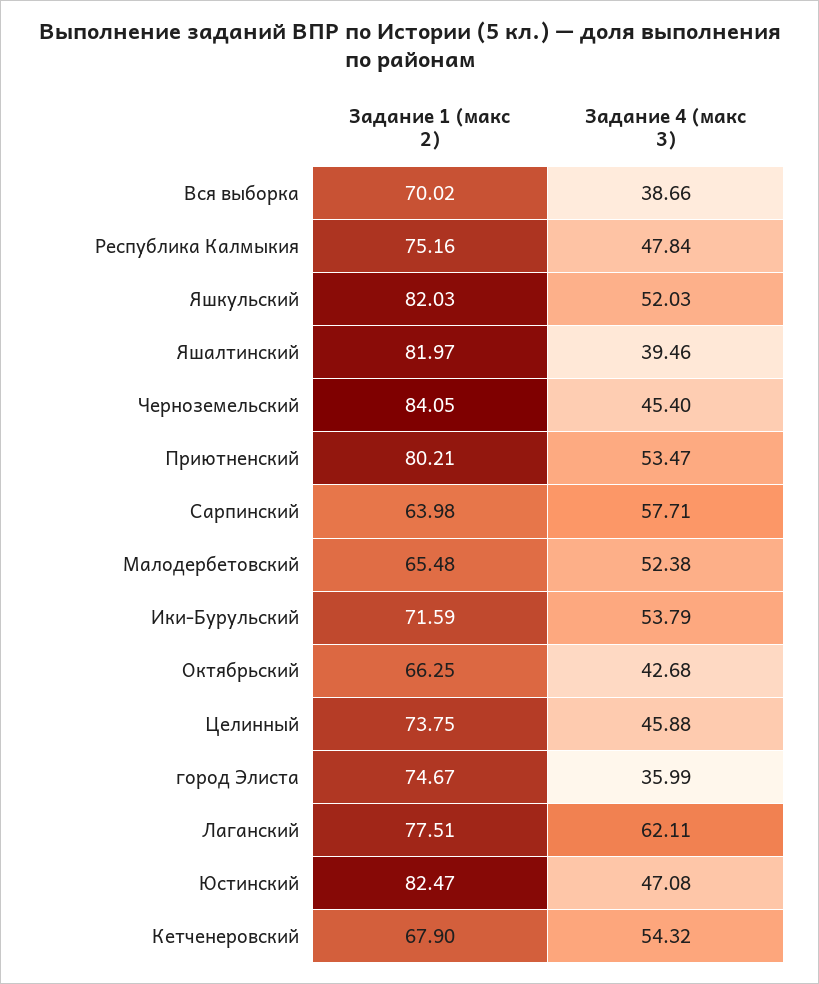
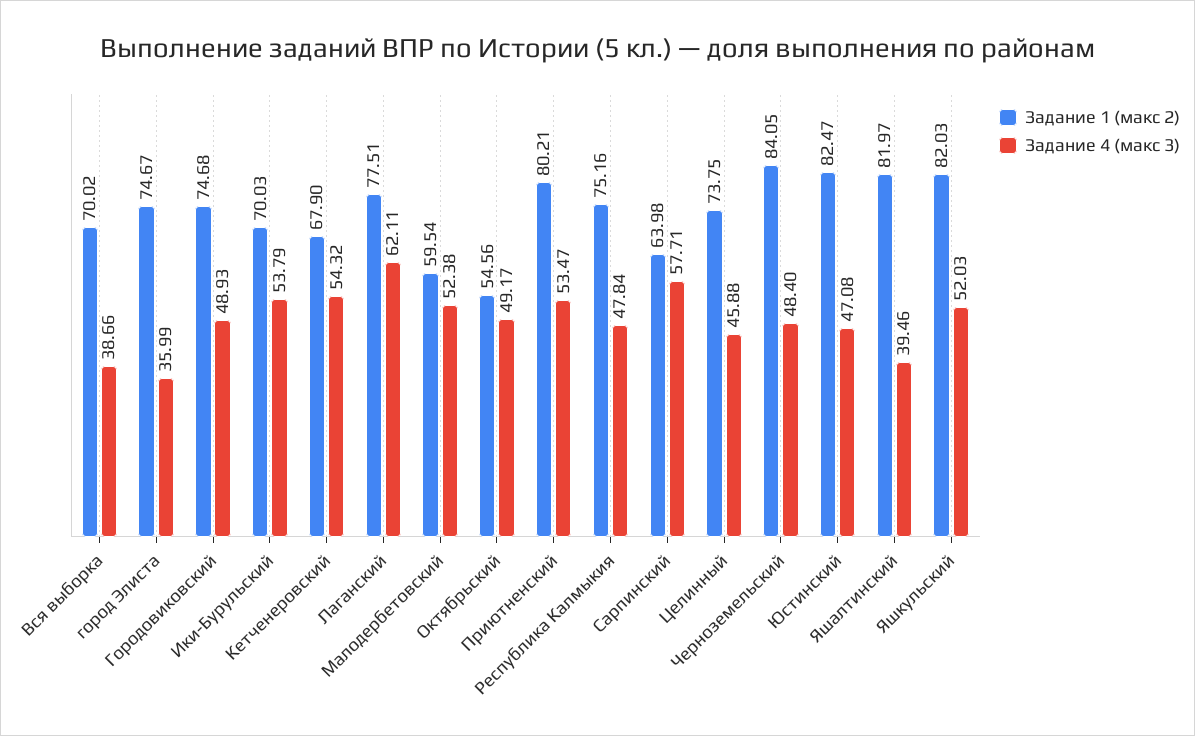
Задание 4 (макс 3), Черноземельский: 45.4 -> 48.4
Задание 1 (макс 2), Малодербетовский: 65.48 -> 59.54
Задание 1 (макс 2), Ики-Бурульский: 71.59 -> 70.03
Задание 1 (макс 2), Октябрьский: 66.25 -> 54.56
Задание 4 (макс 3), Октябрьский: 42.68 -> 49.17
Задание 1 (макс 2), Городовиковский: none -> 74.68
Задание 4 (макс 3), Городовиковский: none -> 48.93

